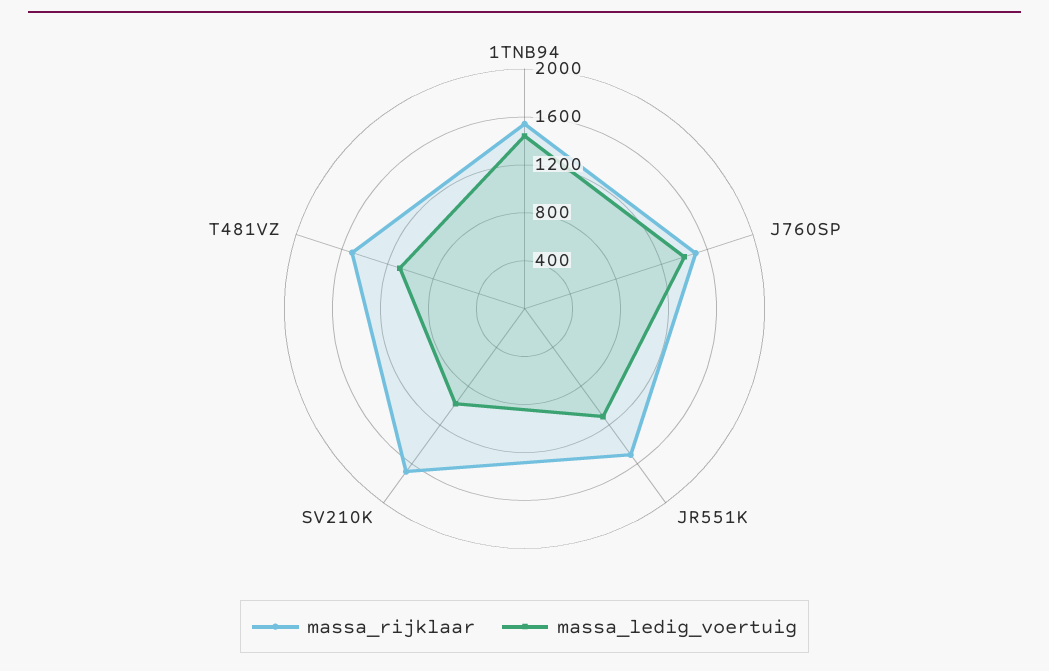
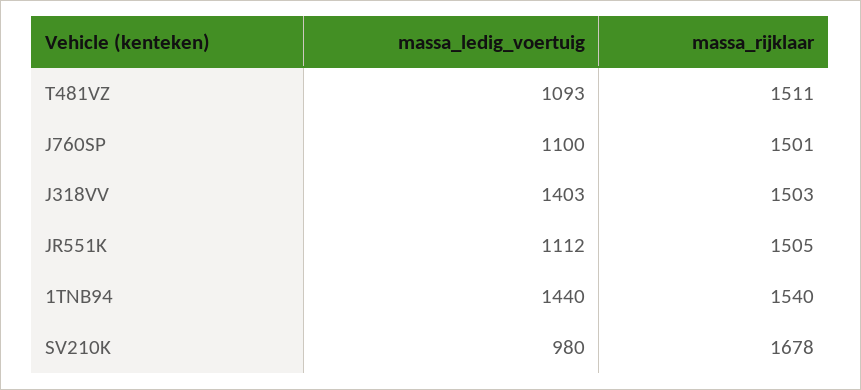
massa_ledig_voertuig, J760SP: 1400 -> 1100
massa_ledig_voertuig, J318VV: none -> 1403
massa_rijklaar, J318VV: none -> 1503

